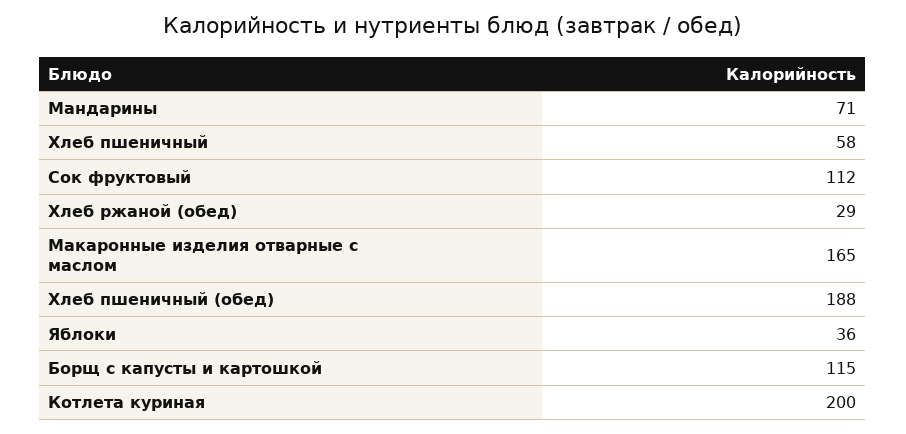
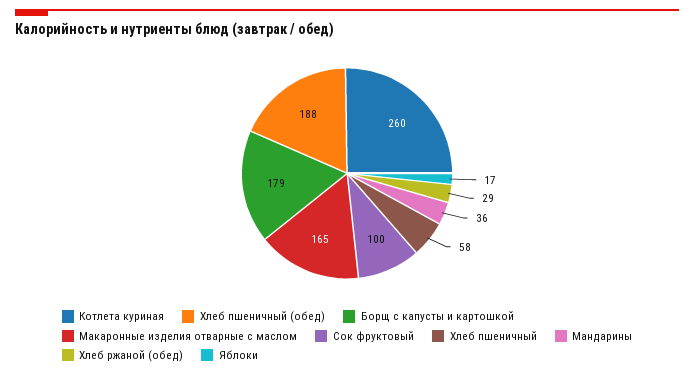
Мандарины: 71 -> 36
Сок фруктовый: 112 -> 100
Яблоки: 36 -> 17
Борщ с капусты и картошкой: 115 -> 179
Котлета куриная: 200 -> 260

